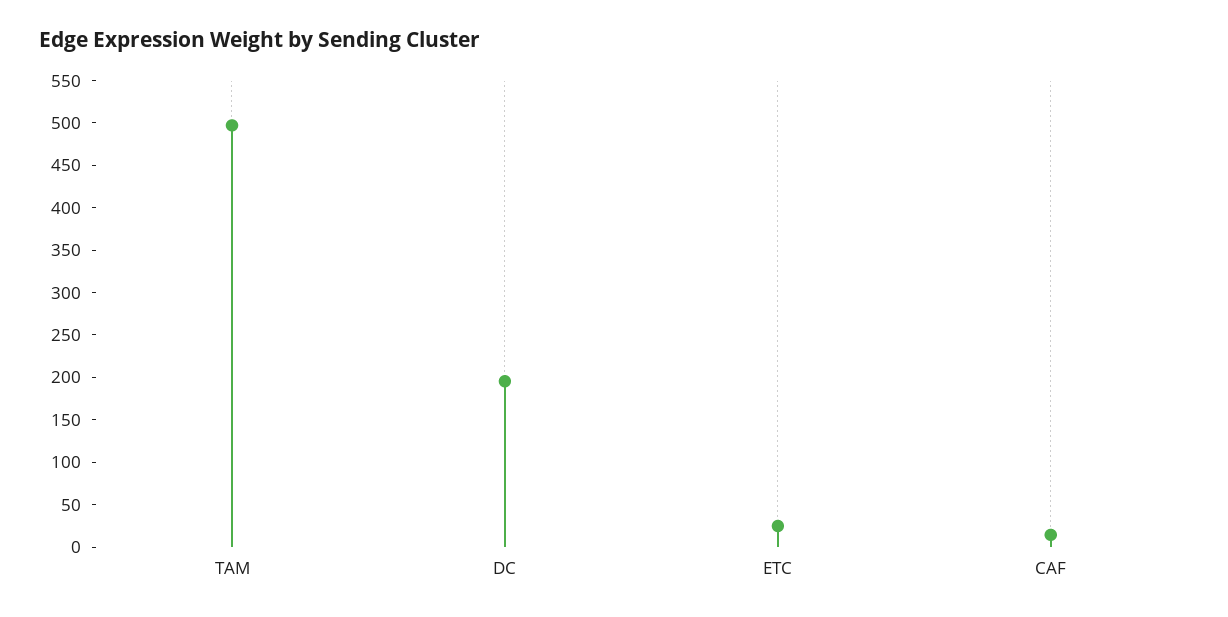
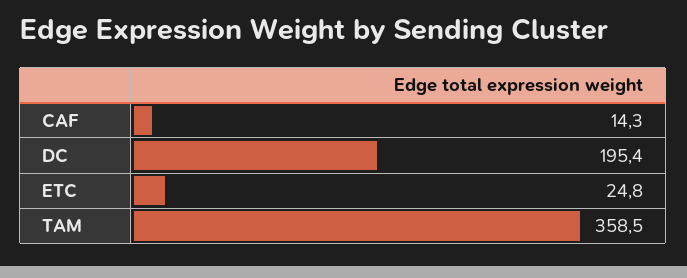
TAM: 500 -> 358.5

